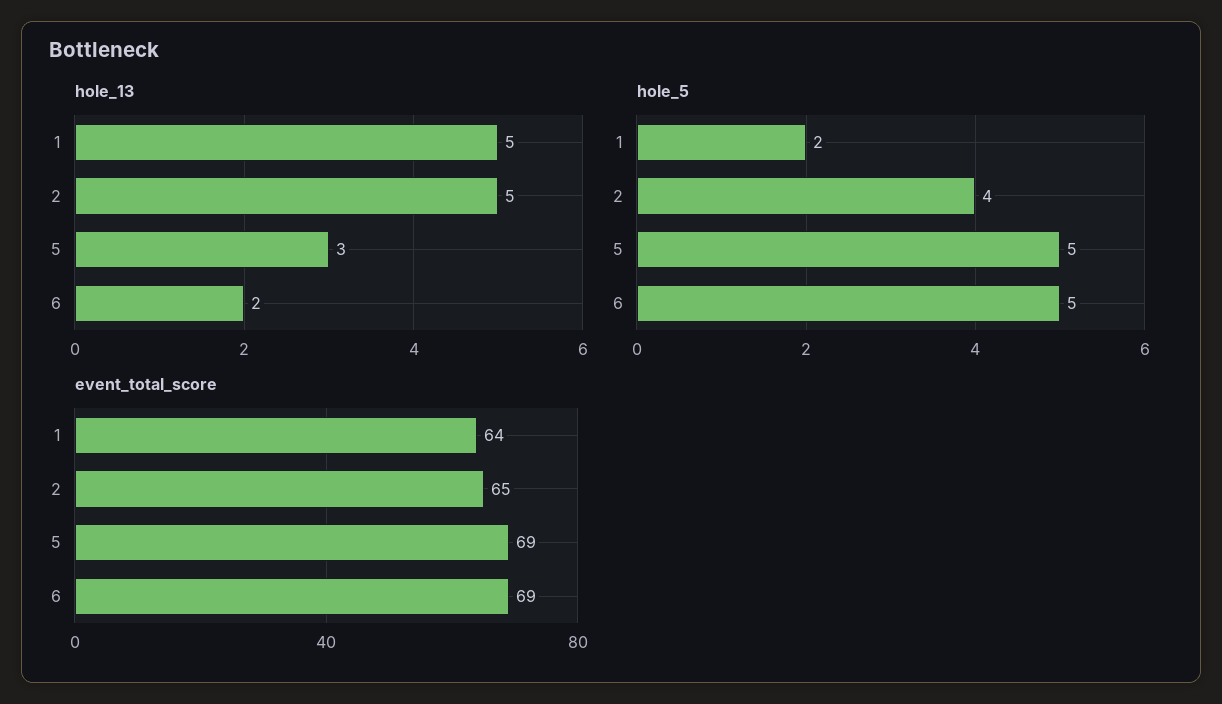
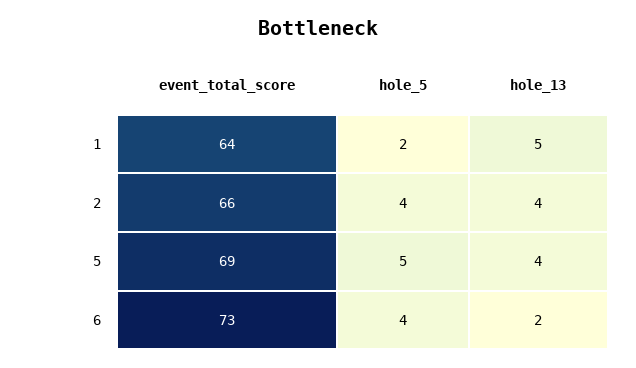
hole_13, 2: 5 -> 4
hole_13, 5: 3 -> 4
hole_5, 6: 5 -> 4
event_total_score, 2: 65 -> 66
event_total_score, 6: 69 -> 73

